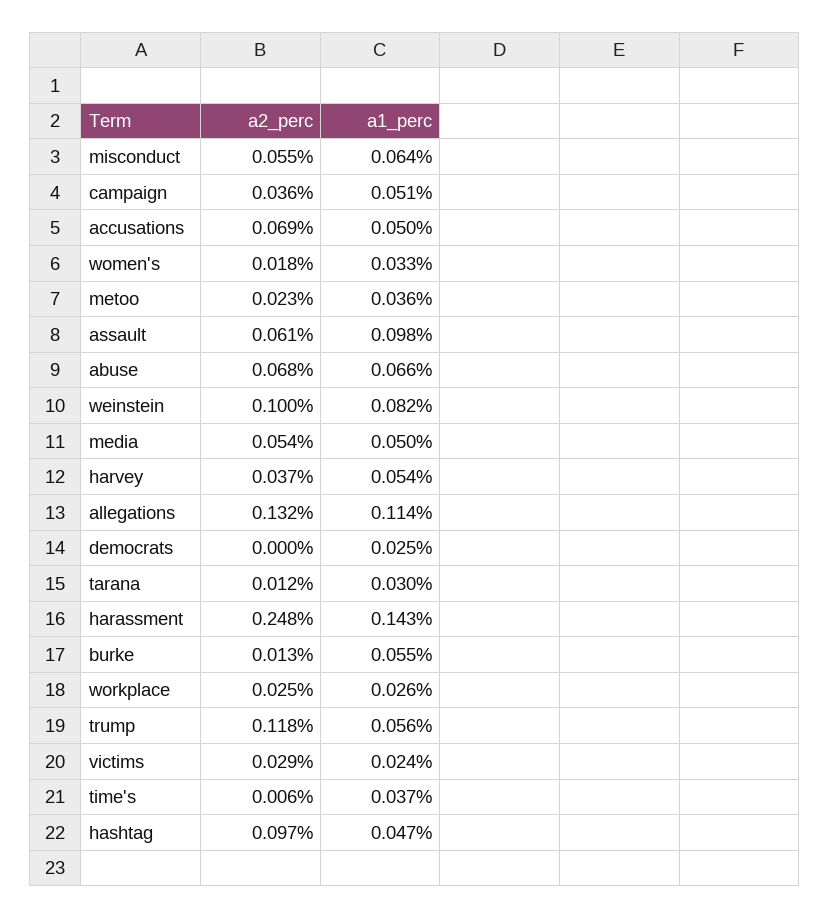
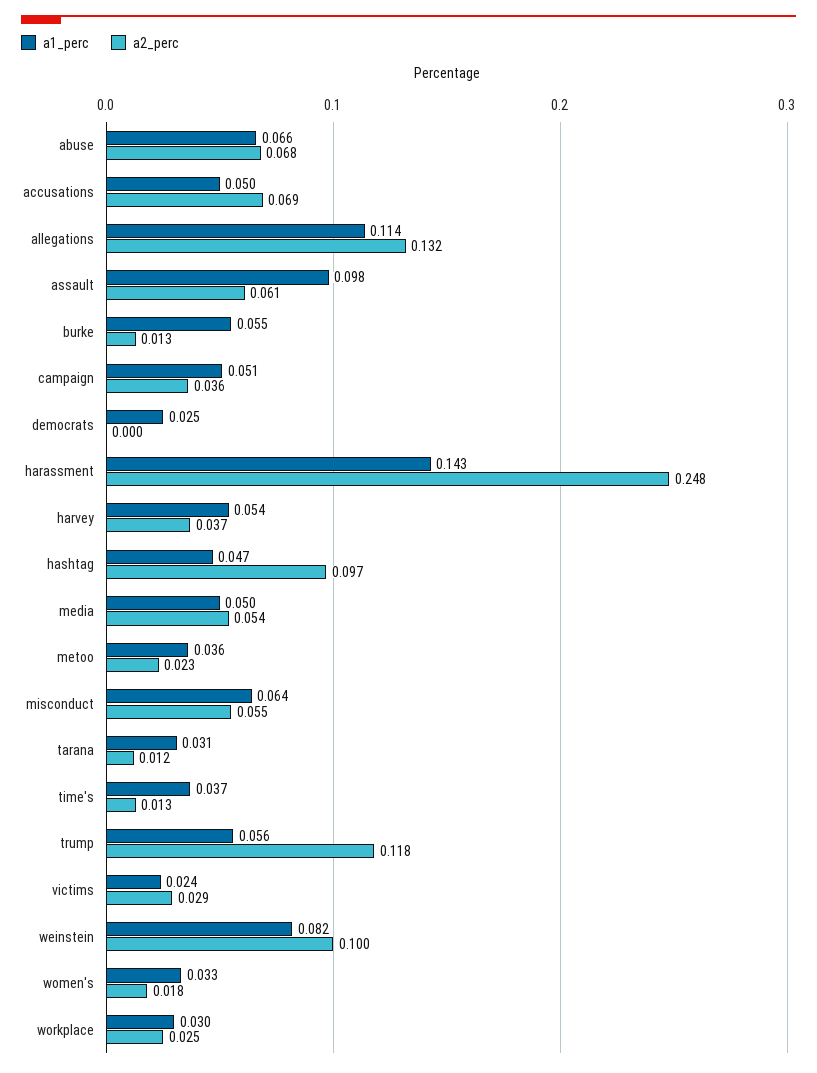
a1_perc, tarana: 0.03 -> 0.031
a1_perc, workplace: 0.026 -> 0.03
a2_perc, time's: 0.006 -> 0.013

